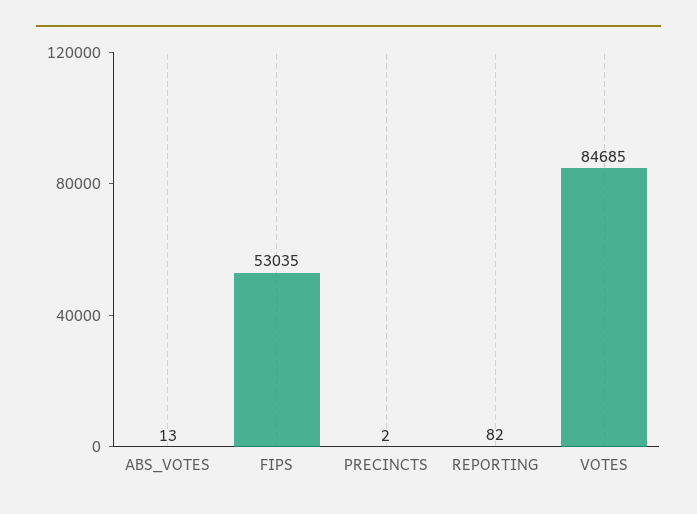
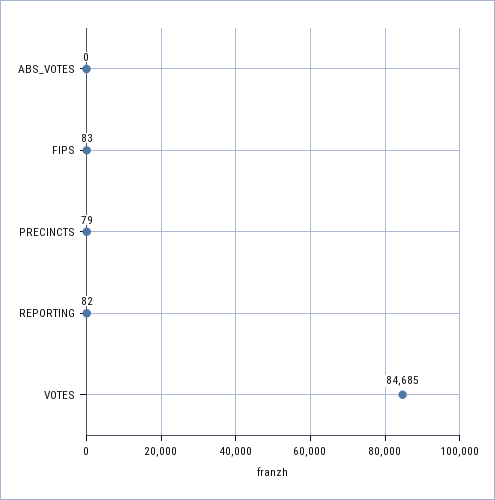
ABS_VOTES: 13 -> 0
FIPS: 53035 -> 83
PRECINCTS: 2 -> 79

